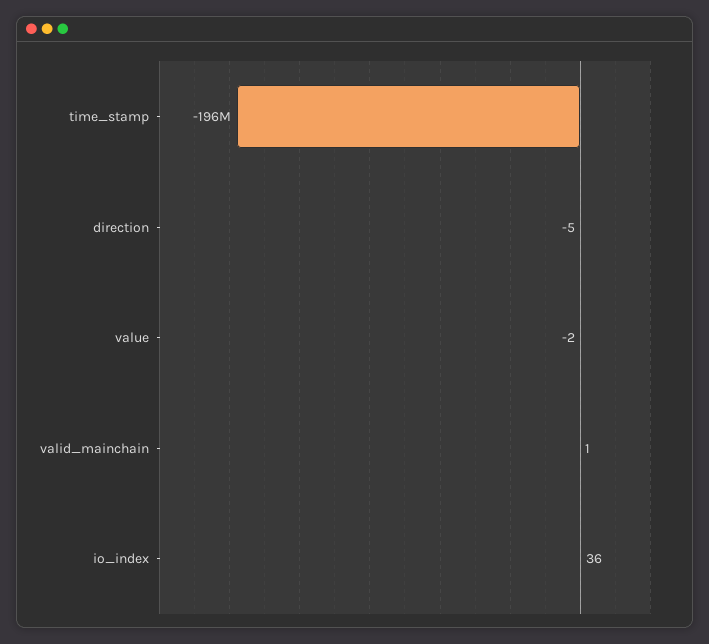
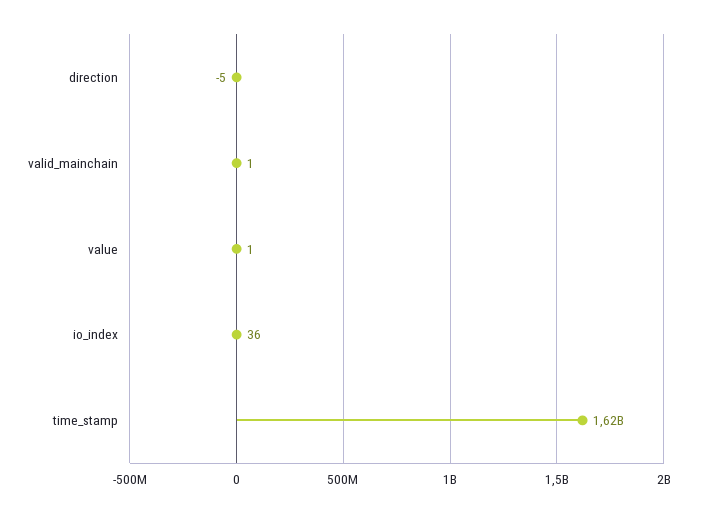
time_stamp: -196000000 -> 1620000000
value: -2 -> 1

